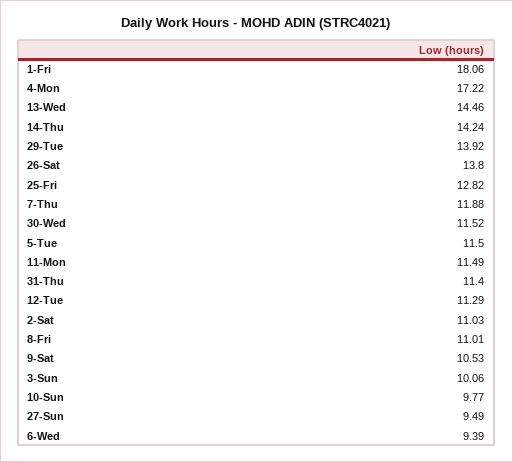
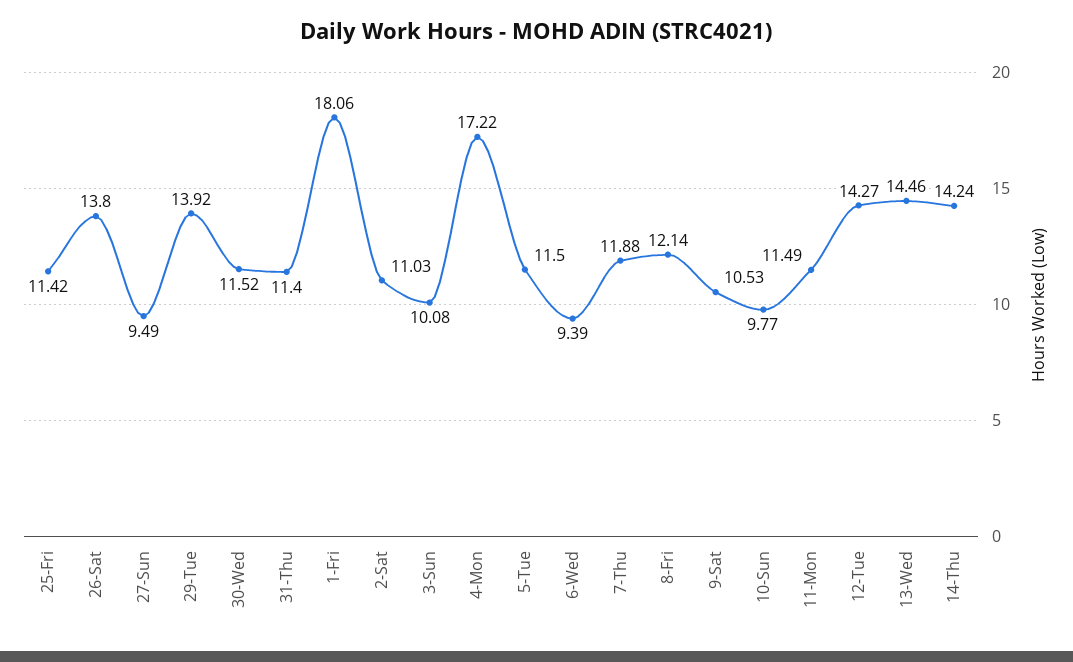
25-Fri: 12.82 -> 11.42
12-Tue: 11.29 -> 14.27
8-Fri: 11.01 -> 12.14
3-Sun: 10.06 -> 10.08

